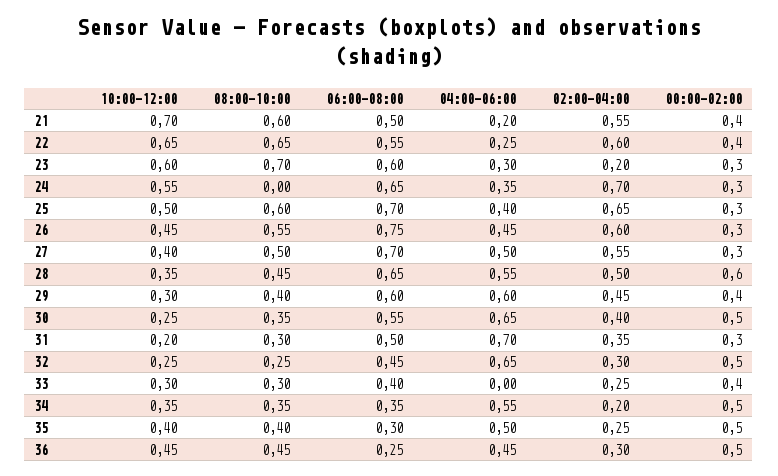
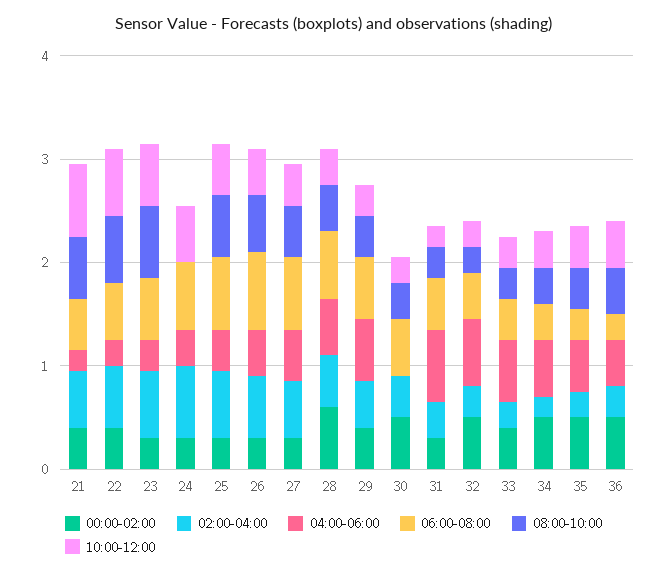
02:00-04:00, 23: 0.2 -> 0.6
04:00-06:00, 30: 0.65 -> 0
04:00-06:00, 33: 0 -> 0.6

